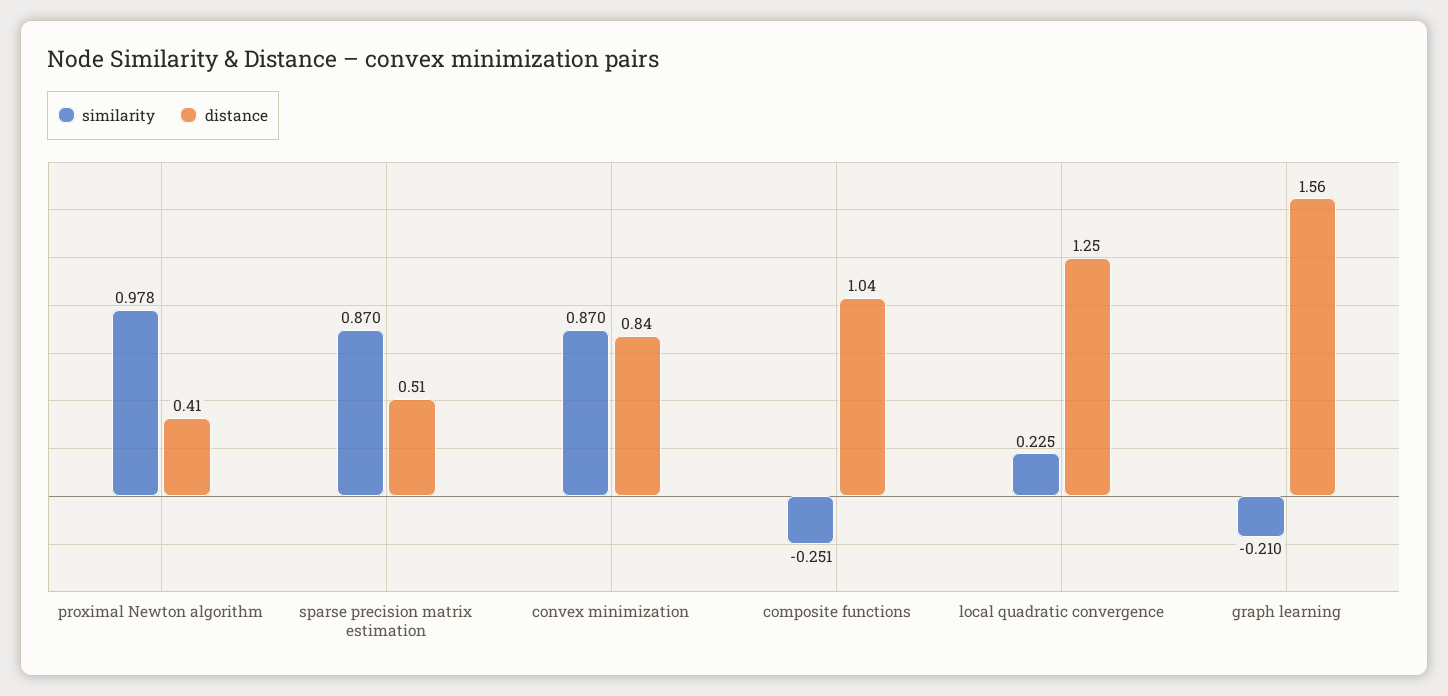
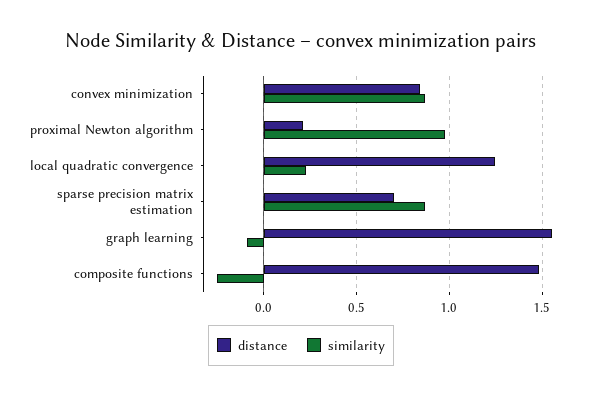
distance, proximal Newton algorithm: 0.41 -> 0.2
distance, sparse precision matrix estimation: 0.51 -> 0.7
distance, composite functions: 1.04 -> 1.5
similarity, graph learning: -0.21 -> -0.1

